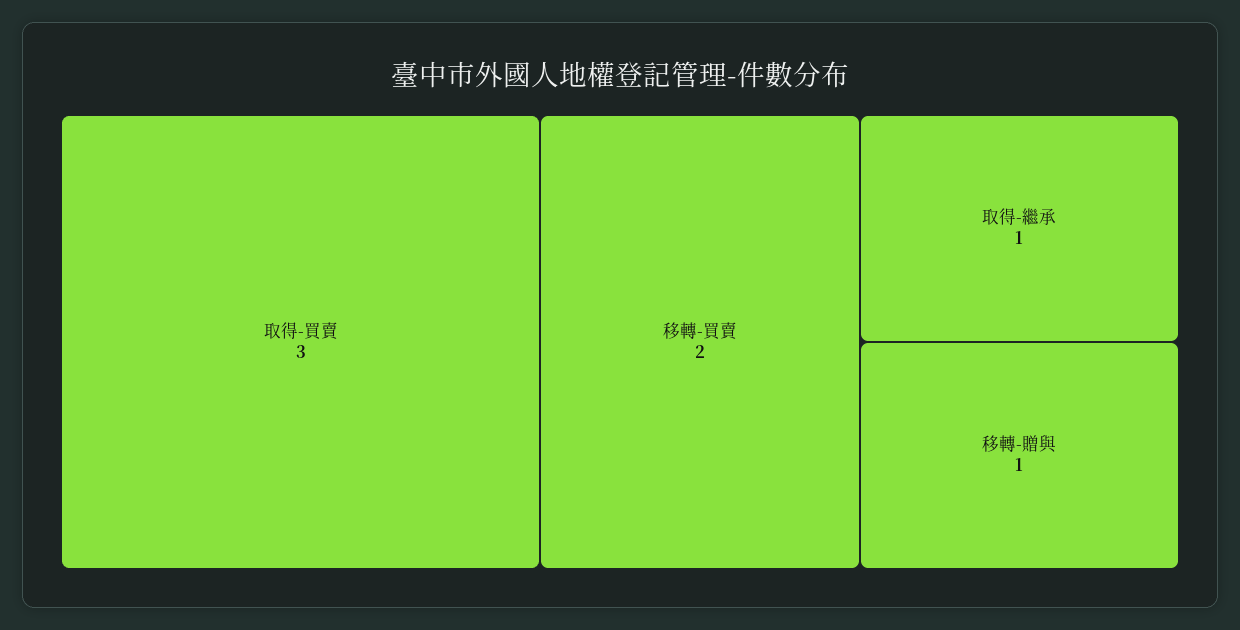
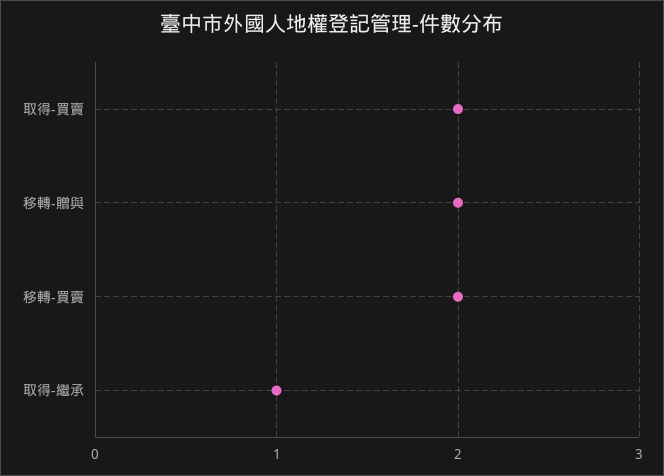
取得-買賣: 3 -> 2
移轉-贈與: 1 -> 2

